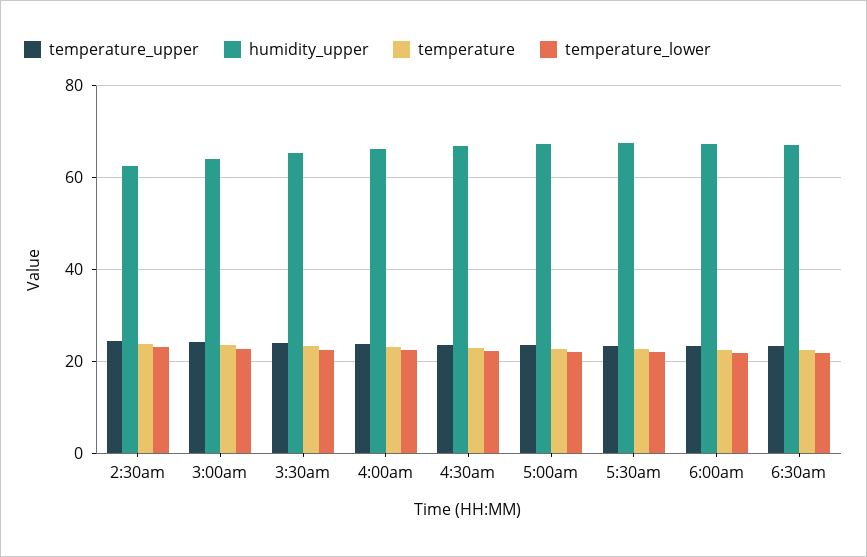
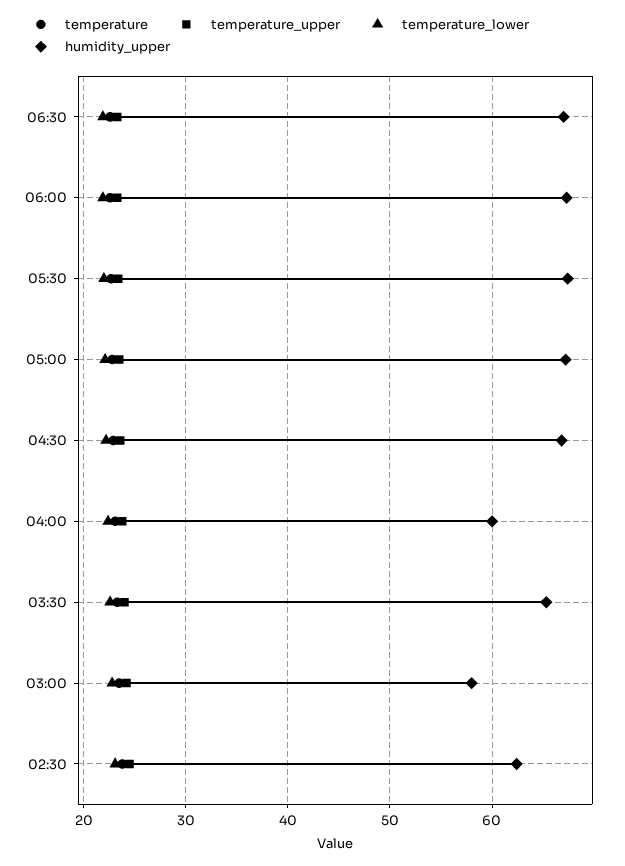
humidity_upper, 3:00am: 64 -> 58
humidity_upper, 4:00am: 66 -> 60

